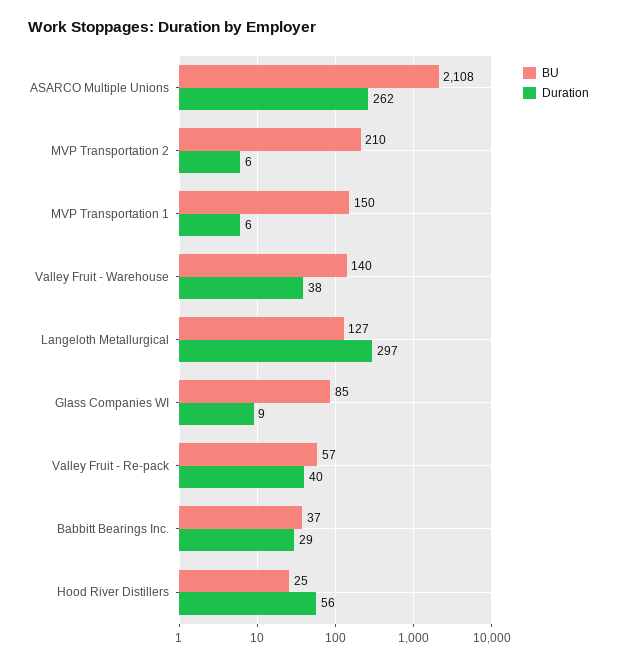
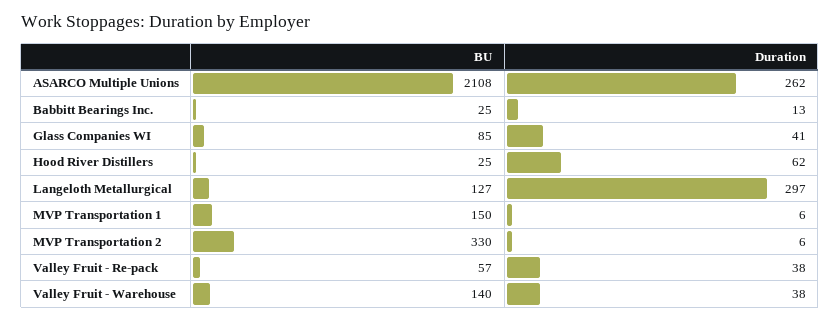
BU, MVP Transportation 2: 210 -> 330
Duration, Glass Companies WI: 9 -> 41
Duration, Valley Fruit - Re-pack: 40 -> 38
BU, Babbitt Bearings Inc.: 37 -> 25
Duration, Babbitt Bearings Inc.: 29 -> 13
Duration, Hood River Distillers: 56 -> 62

